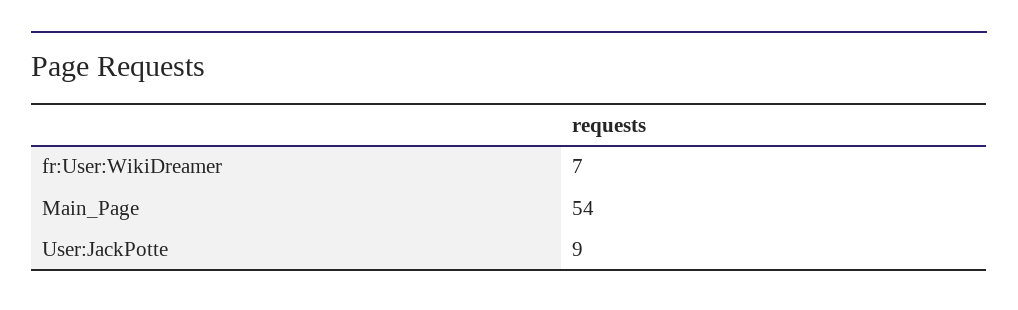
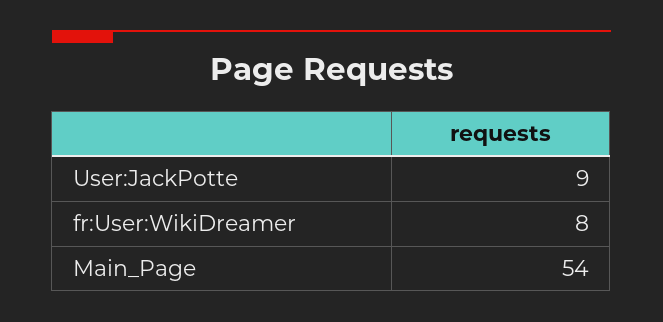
fr:User:WikiDreamer: 7 -> 8

